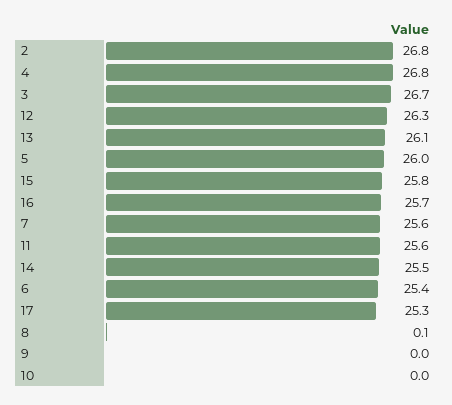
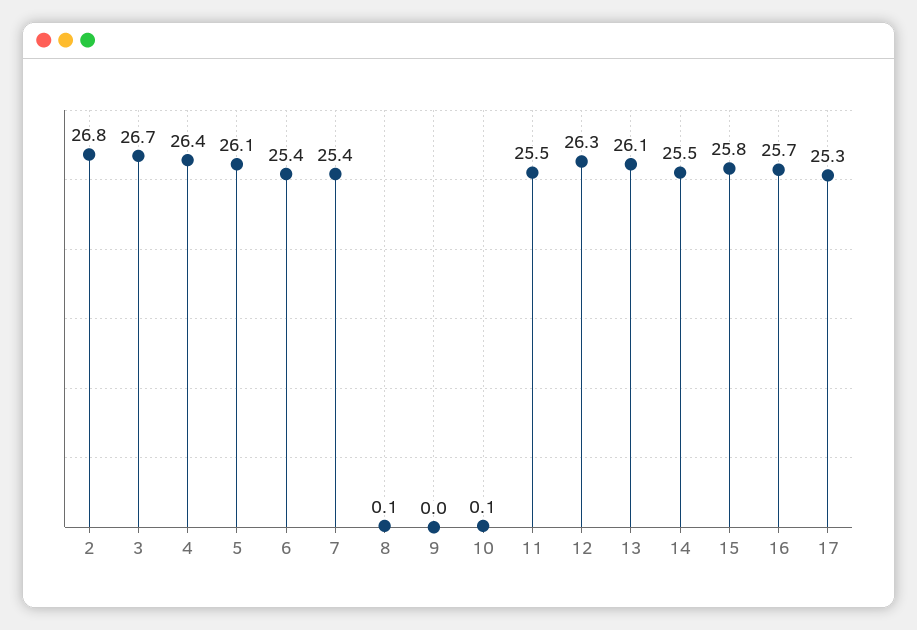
4: 26.8 -> 26.4
5: 26 -> 26.1
7: 25.6 -> 25.4
11: 25.6 -> 25.5
10: 0 -> 0.1

